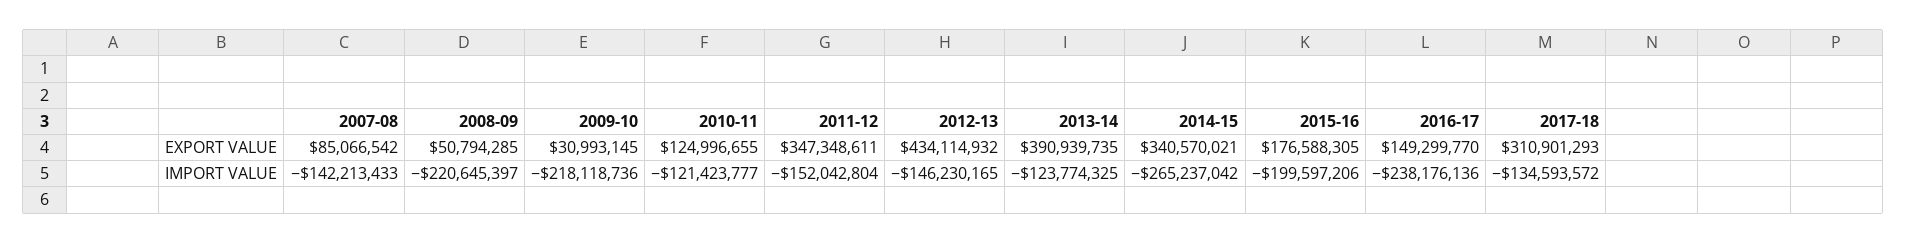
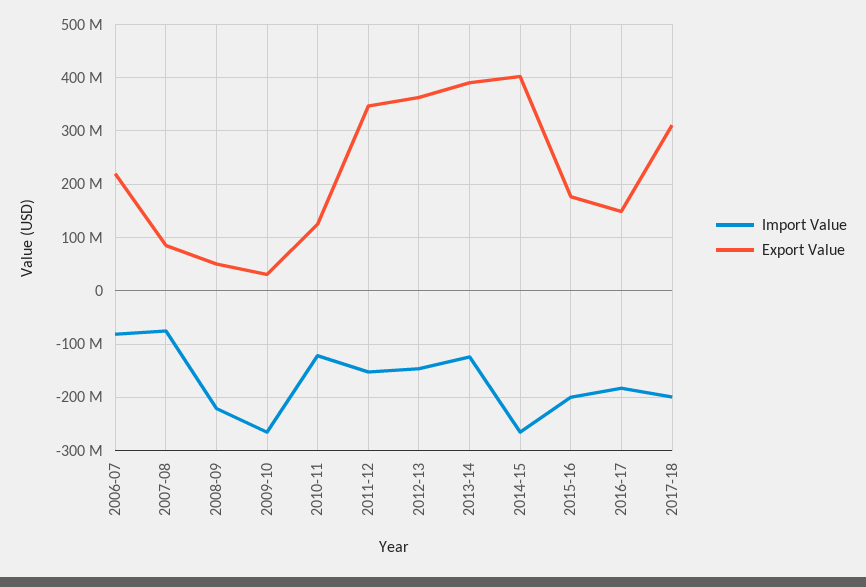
EXPORT VALUE, 2012-13: 434114932 -> 360000000
EXPORT VALUE, 2014-15: 340570021 -> 400000000
IMPORT VALUE, 2007-08: -142213433 -> -80000000
IMPORT VALUE, 2009-10: -218118736 -> -260000000
IMPORT VALUE, 2016-17: -238176136 -> -180000000
IMPORT VALUE, 2017-18: -134593572 -> -200000000
IMPORT VALUE, 2006-07: none -> -80000000
EXPORT VALUE, 2006-07: none -> 220000000

